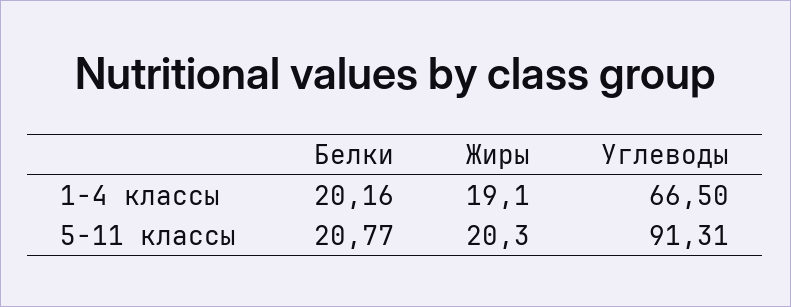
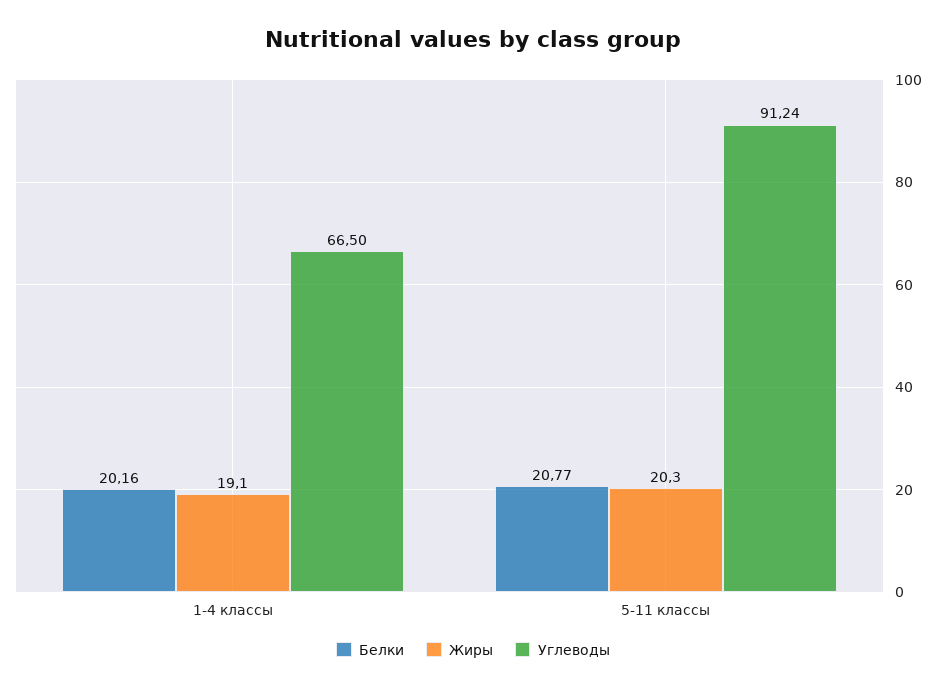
Углеводы, 5-11 классы: 91.31 -> 91.24

